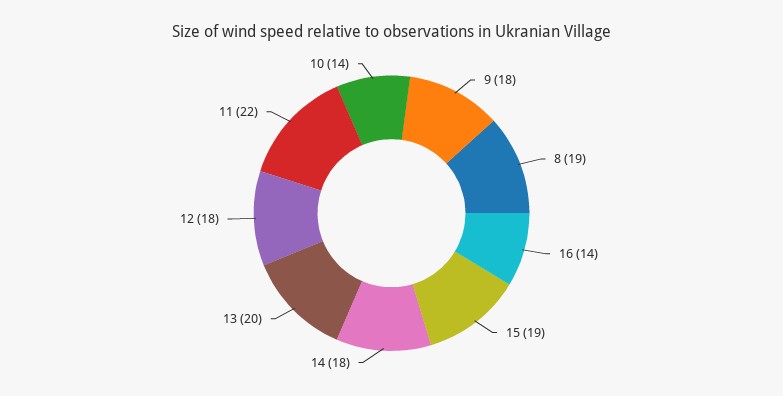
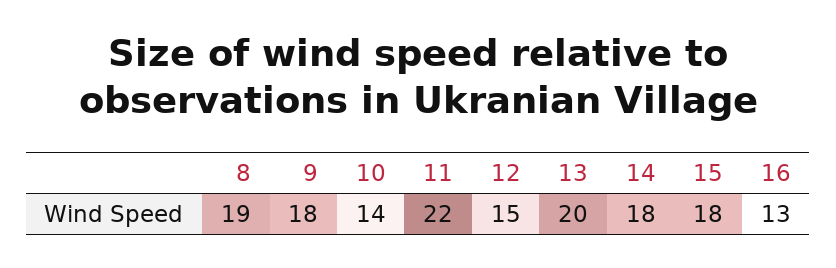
16: 14 -> 13
15: 19 -> 18
12: 18 -> 15

